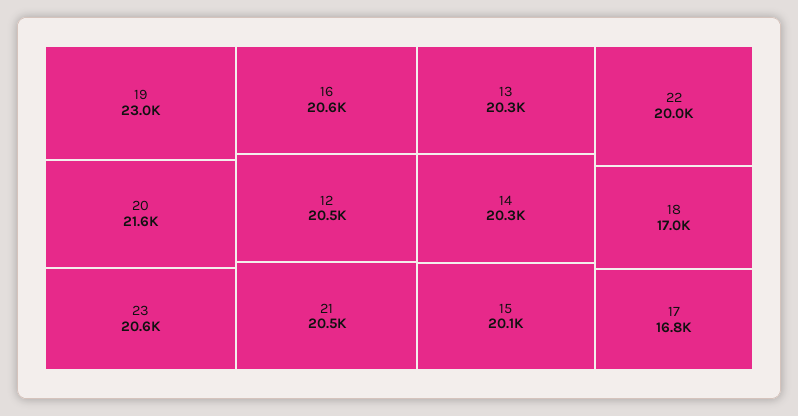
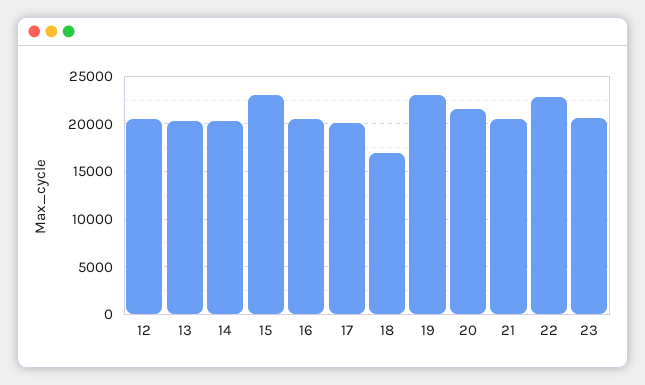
15: 20100 -> 23000
22: 20000 -> 23000
17: 16800 -> 20000

